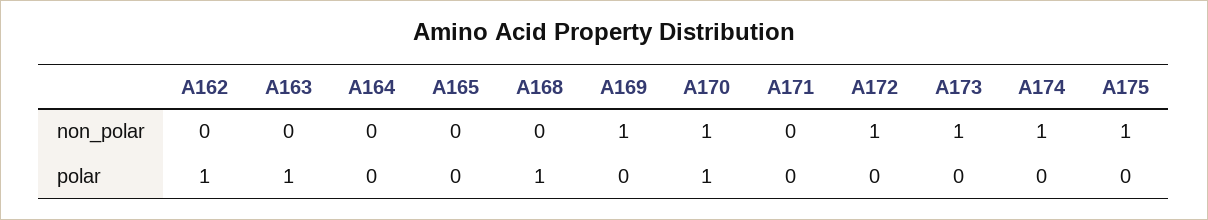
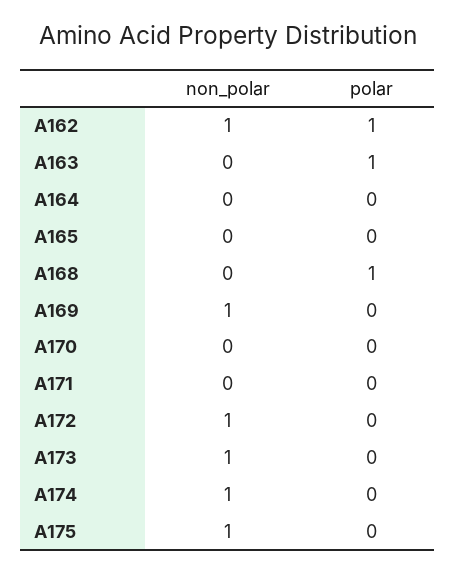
A162, non_polar: 0 -> 1
A170, non_polar: 1 -> 0
A170, polar: 1 -> 0

